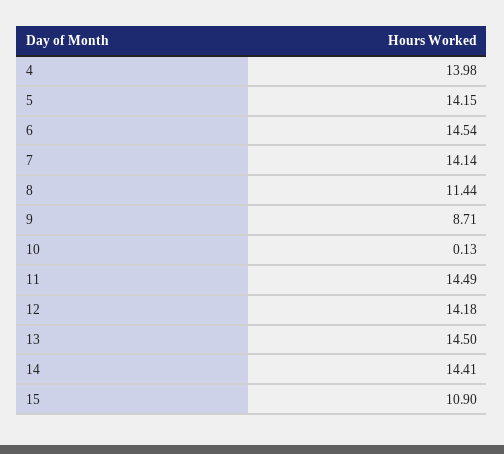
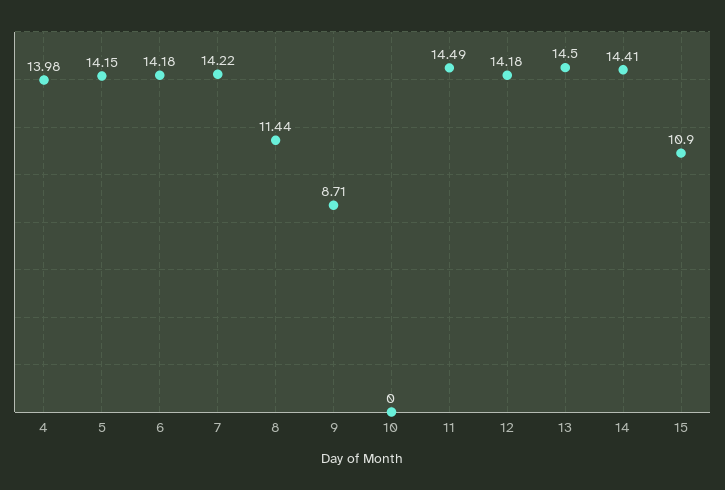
6: 14.54 -> 14.18
7: 14.14 -> 14.22
10: 0.13 -> 0

